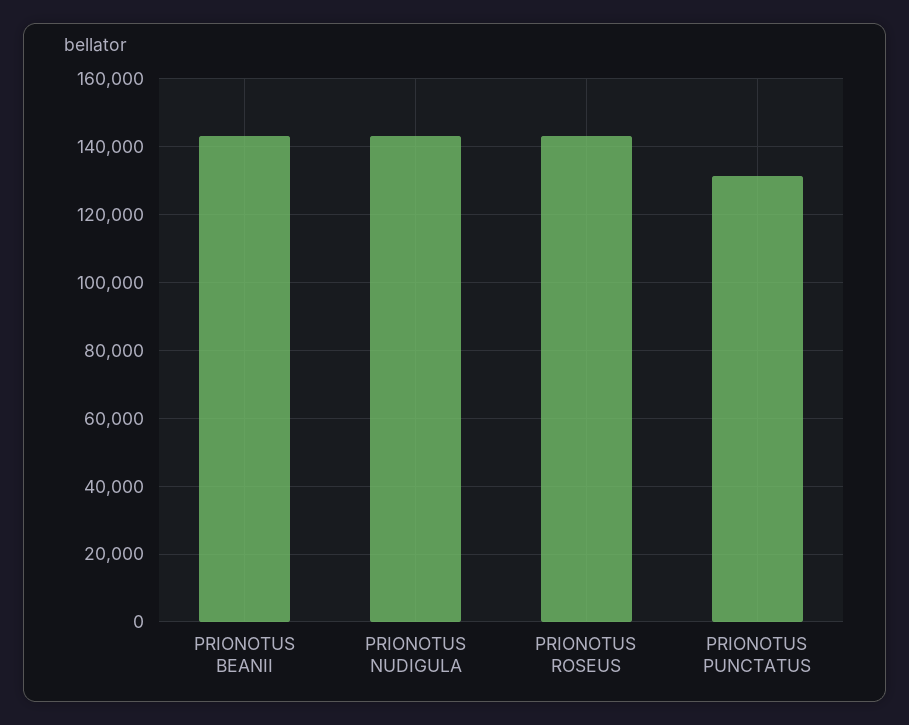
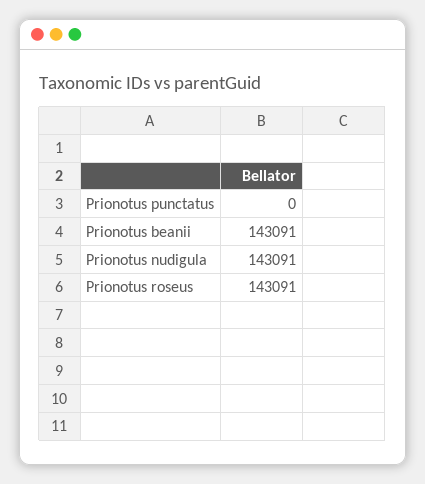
PRIONOTUS PUNCTATUS: 132000 -> 0

